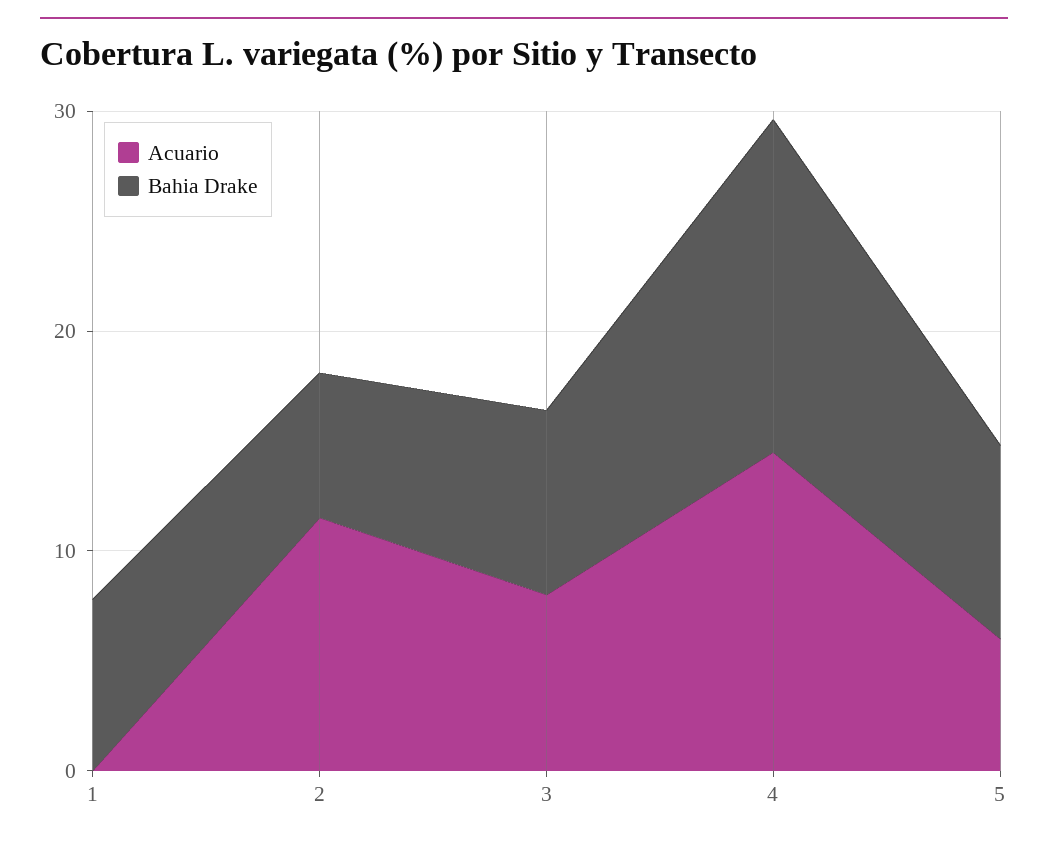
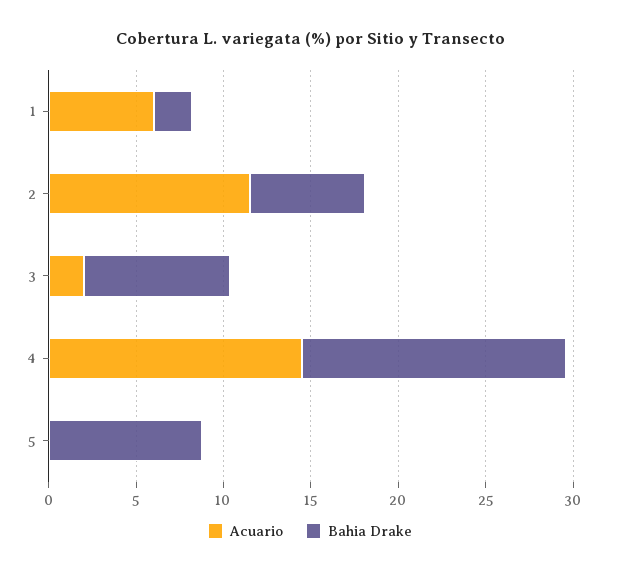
Acuario, 1: 0 -> 6
Bahia Drake, 1: 8 -> 2
Acuario, 3: 8 -> 2
Acuario, 5: 6 -> 0

